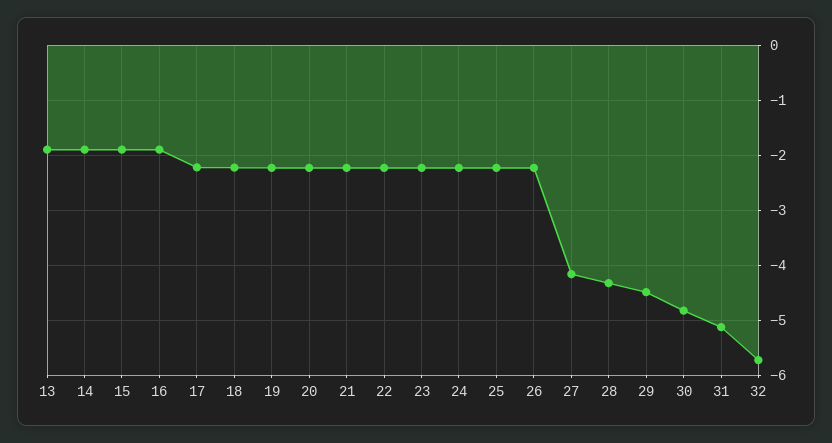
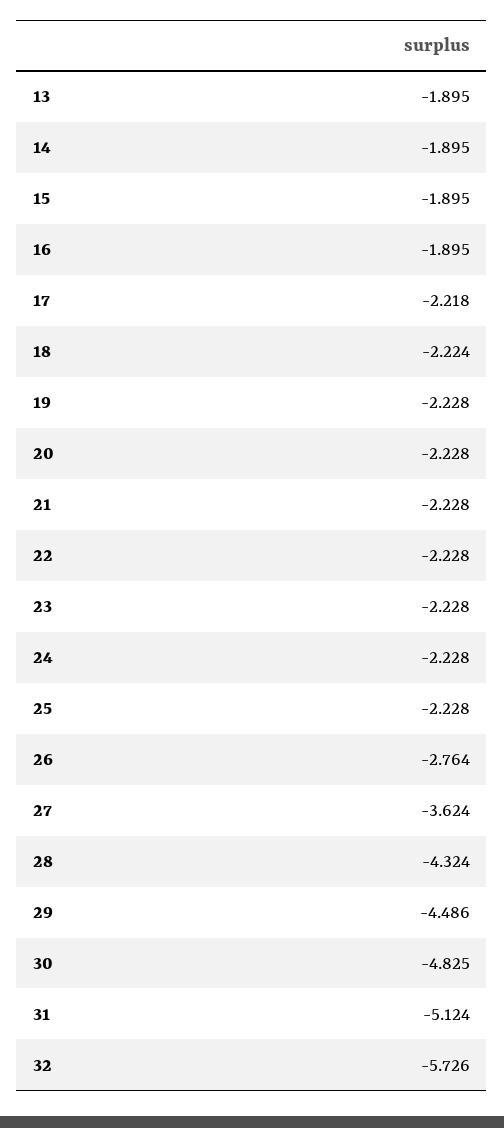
26: -2.2 -> -2.764
27: -4.2 -> -3.624

